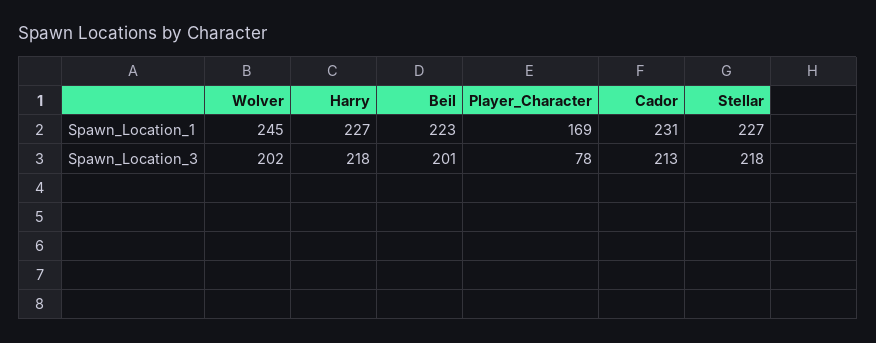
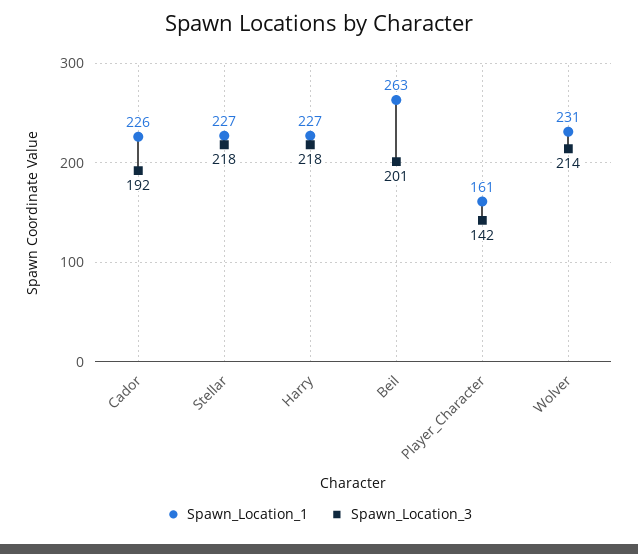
Spawn_Location_1, Wolver: 245 -> 231
Spawn_Location_1, Beil: 223 -> 263
Spawn_Location_1, Player_Character: 169 -> 161
Spawn_Location_1, Cador: 231 -> 226
Spawn_Location_3, Wolver: 202 -> 214
Spawn_Location_3, Player_Character: 78 -> 142
Spawn_Location_3, Cador: 213 -> 192

